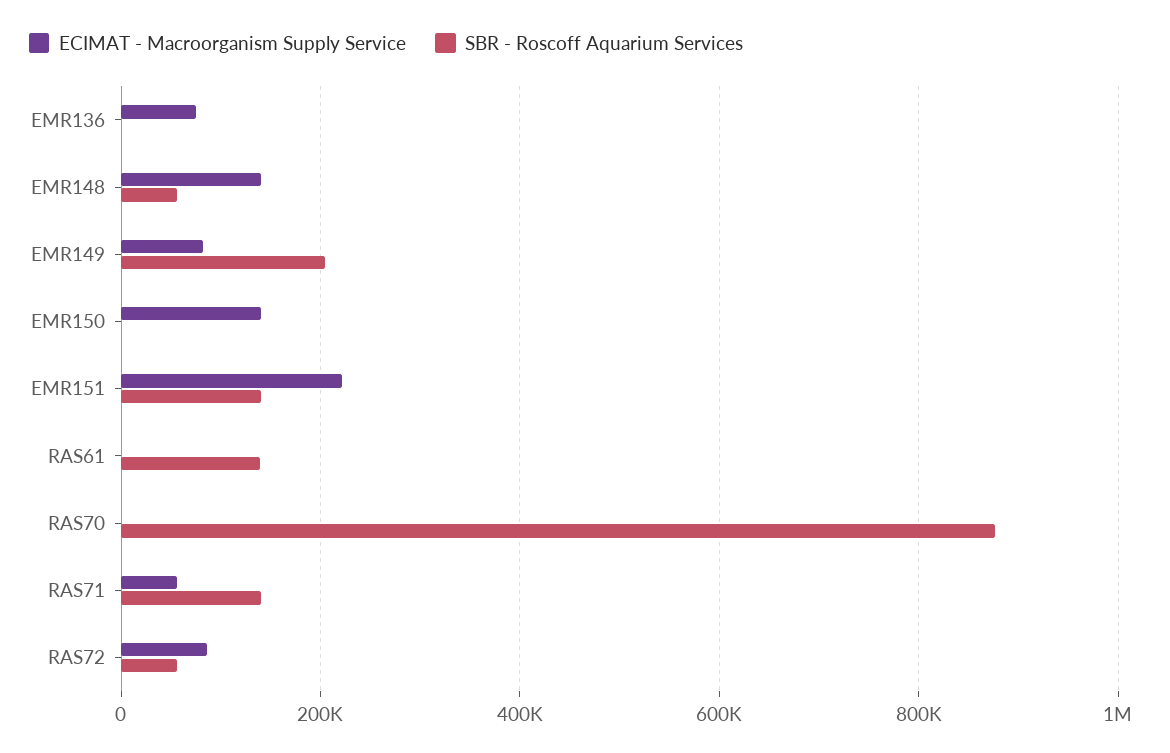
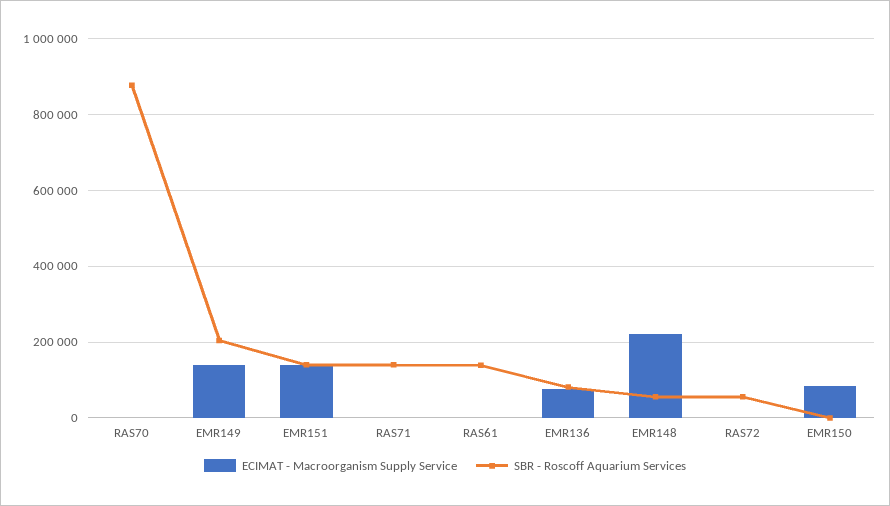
SBR - Roscoff Aquarium Services, EMR136: 0 -> 80000
ECIMAT - Macroorganism Supply Service, EMR148: 140000 -> 220000
ECIMAT - Macroorganism Supply Service, EMR149: 80000 -> 140000
ECIMAT - Macroorganism Supply Service, EMR150: 140000 -> 80000
ECIMAT - Macroorganism Supply Service, EMR151: 220000 -> 140000
ECIMAT - Macroorganism Supply Service, RAS71: 60000 -> 0
ECIMAT - Macroorganism Supply Service, RAS72: 80000 -> 0

